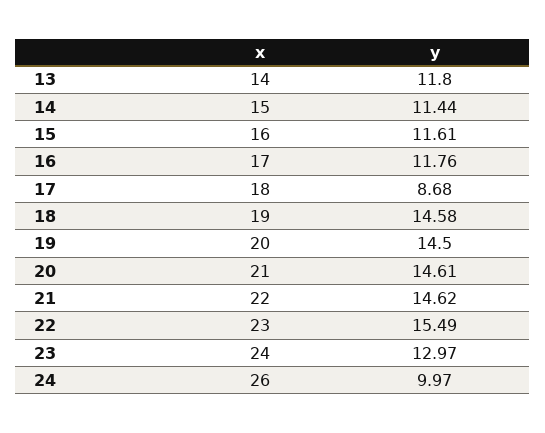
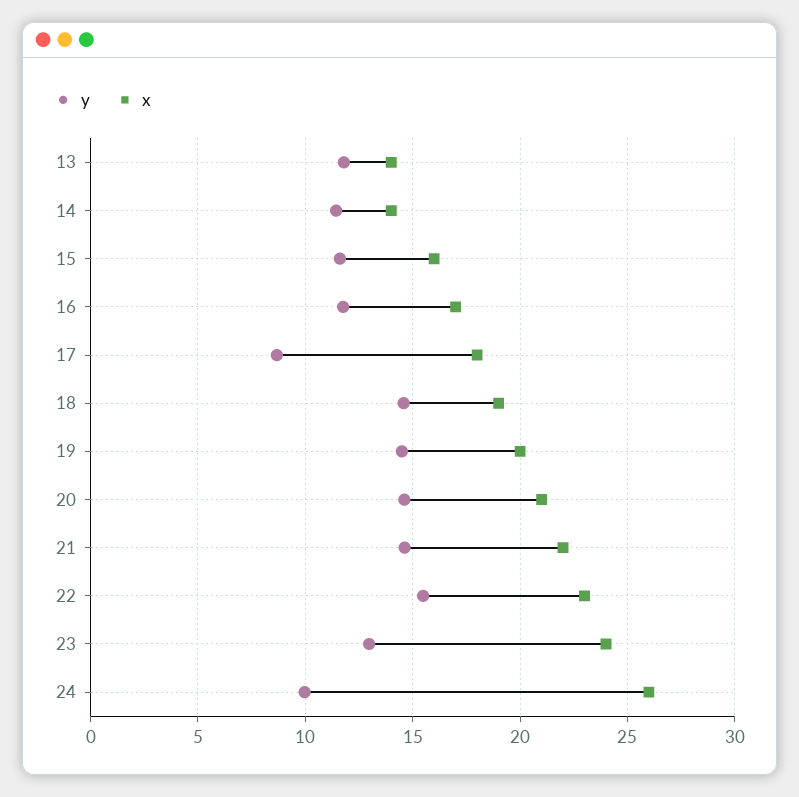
x, 14: 15 -> 14

